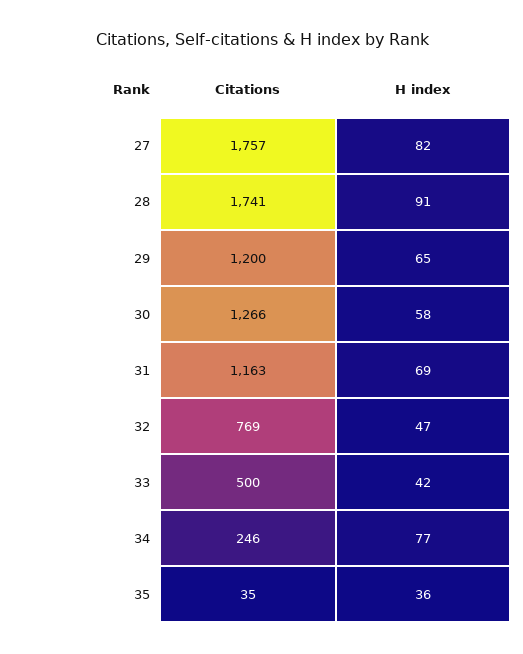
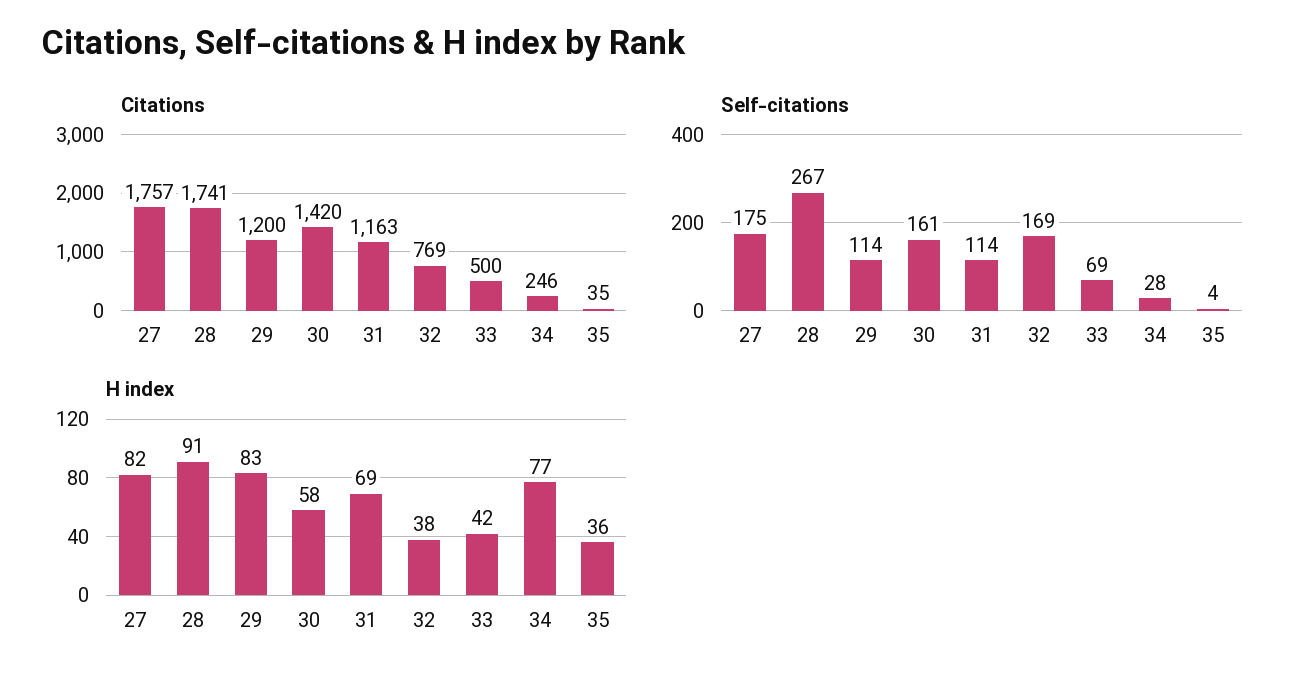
H index, 29: 65 -> 83
Citations, 30: 1266 -> 1420
H index, 32: 47 -> 38
Self-citations, 27: none -> 175
Self-citations, 28: none -> 267
Self-citations, 29: none -> 114
Self-citations, 30: none -> 161
Self-citations, 31: none -> 114
Self-citations, 32: none -> 169
Self-citations, 33: none -> 69
Self-citations, 34: none -> 28
Self-citations, 35: none -> 4

